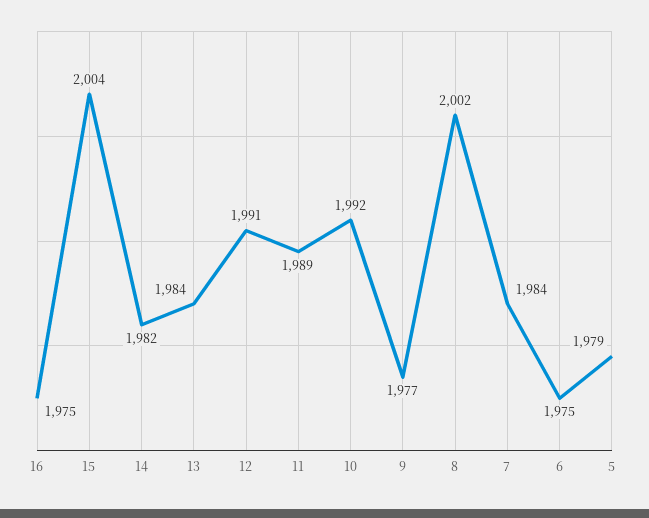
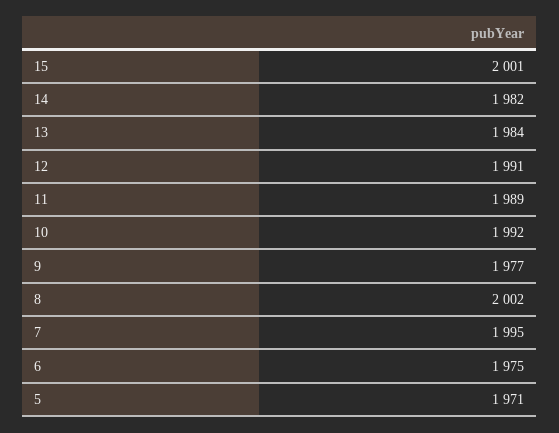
16: 1975 -> none
15: 2004 -> 2001
7: 1984 -> 1995
5: 1979 -> 1971

